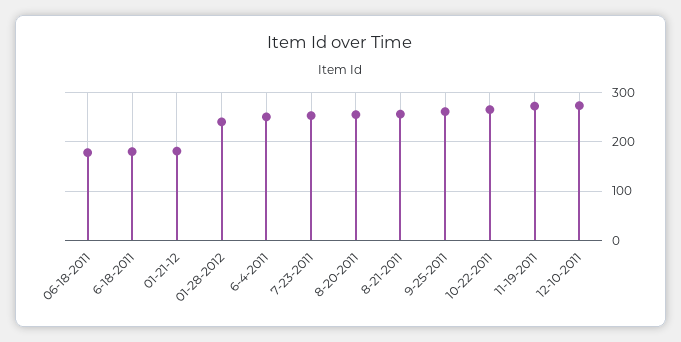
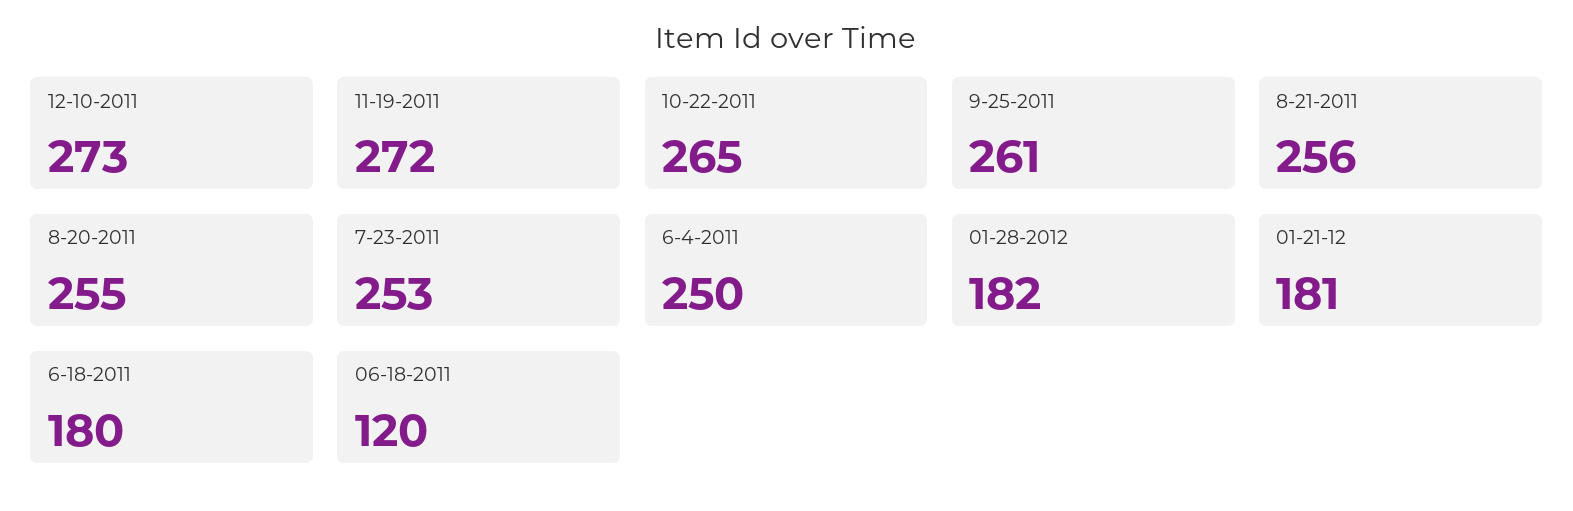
06-18-2011: 180 -> 120
01-28-2012: 240 -> 182

